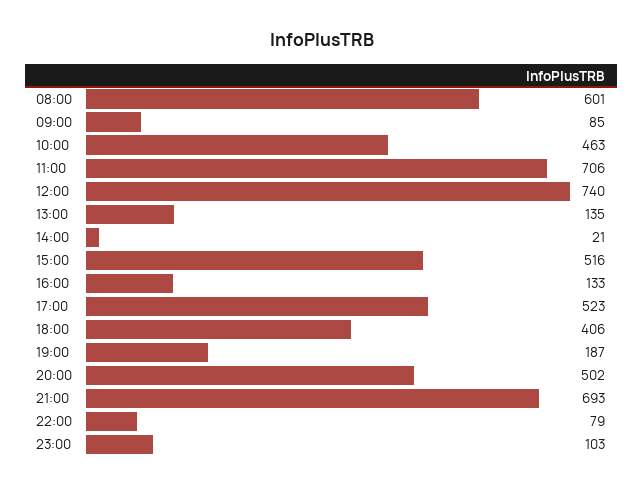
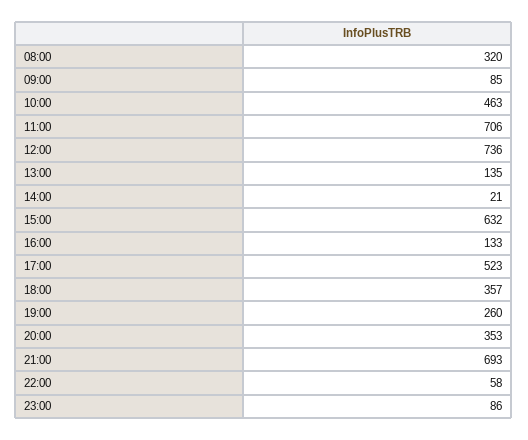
08:00: 601 -> 320
12:00: 740 -> 736
15:00: 516 -> 632
18:00: 406 -> 357
19:00: 187 -> 260
20:00: 502 -> 353
22:00: 79 -> 58
23:00: 103 -> 86

